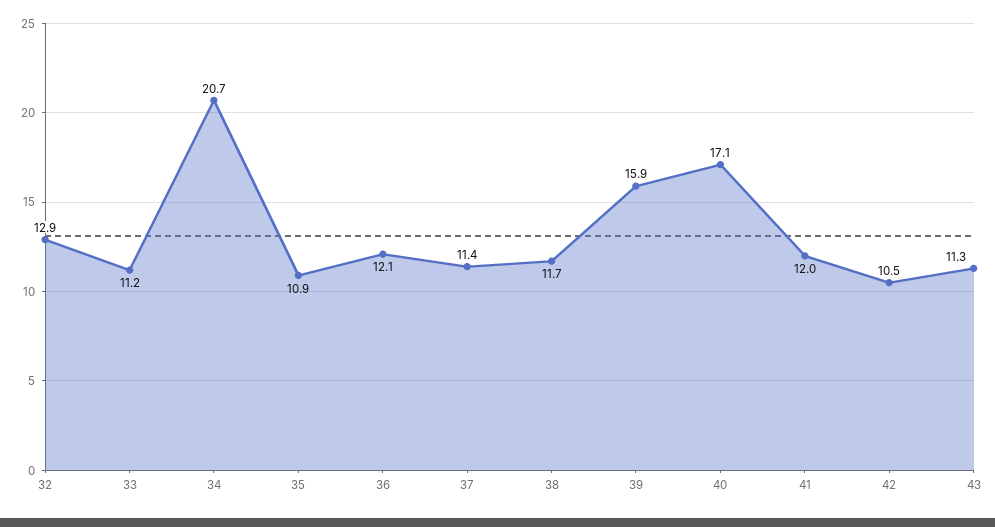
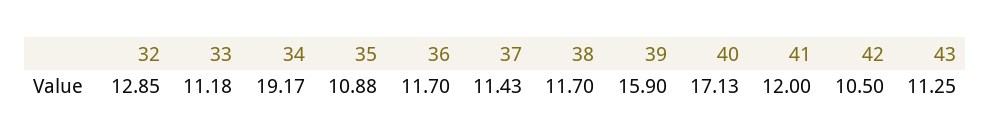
34: 20.7 -> 19.17
36: 12.1 -> 11.7

